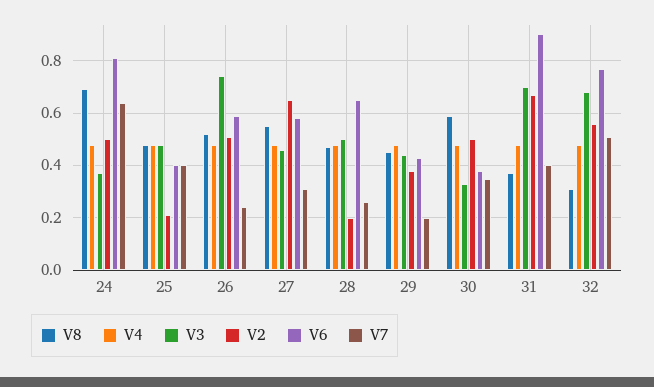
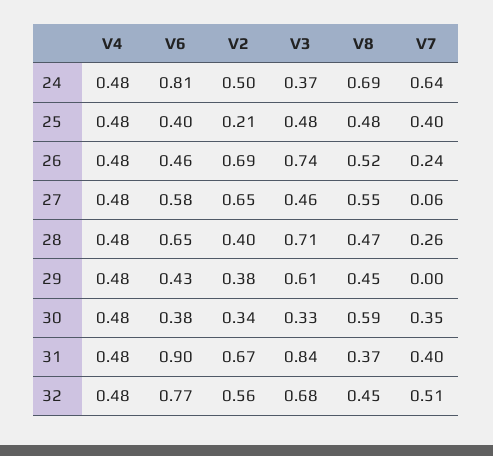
V2, 26: 0.5 -> 0.69
V6, 26: 0.6 -> 0.46
V7, 27: 0.3 -> 0.06
V3, 28: 0.5 -> 0.71
V2, 28: 0.2 -> 0.4
V3, 29: 0.45 -> 0.61
V7, 29: 0.2 -> 0
V2, 30: 0.5 -> 0.34
V3, 31: 0.7 -> 0.84
V8, 32: 0.3 -> 0.45

